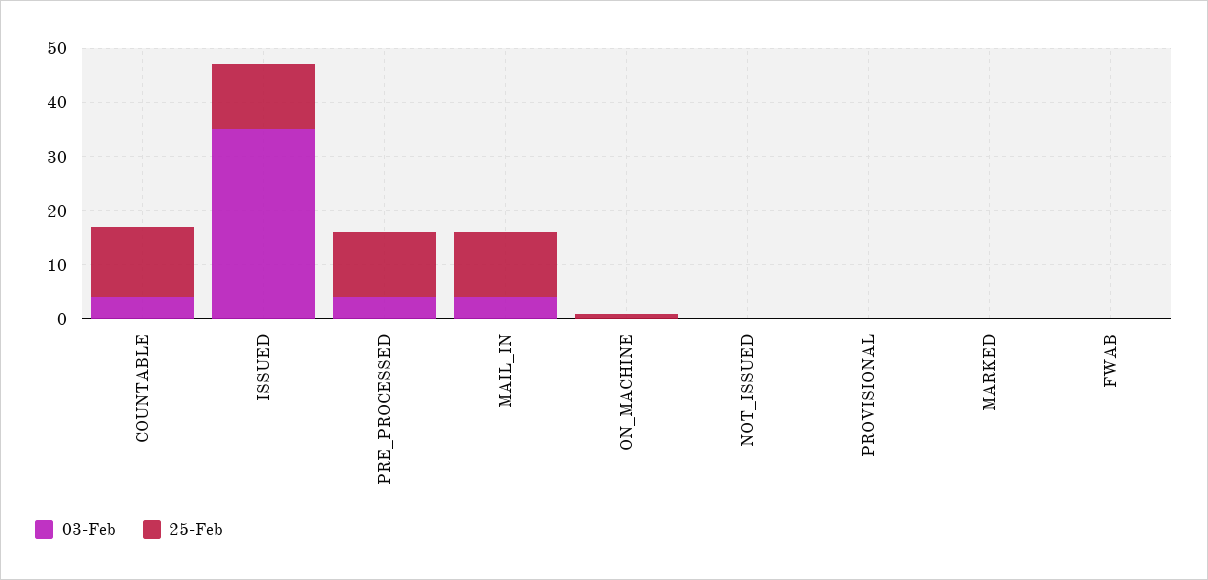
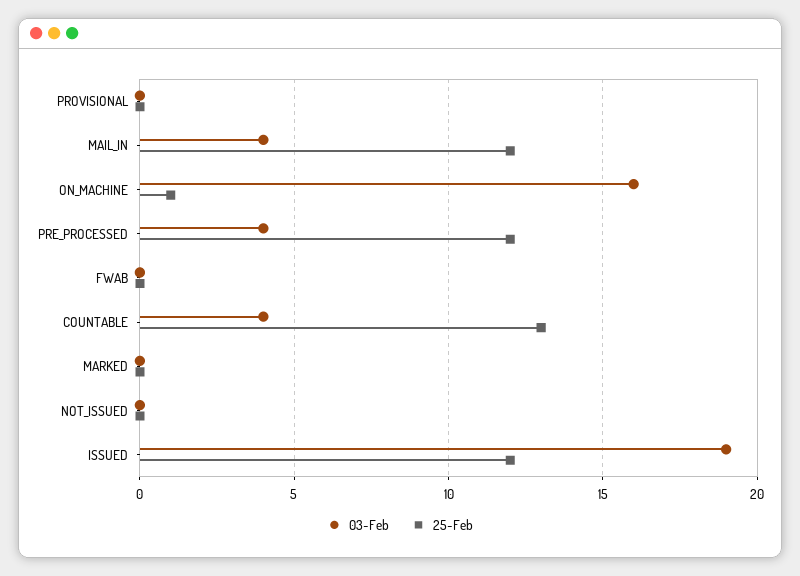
03-Feb, ISSUED: 35 -> 19
03-Feb, ON_MACHINE: 0 -> 16

